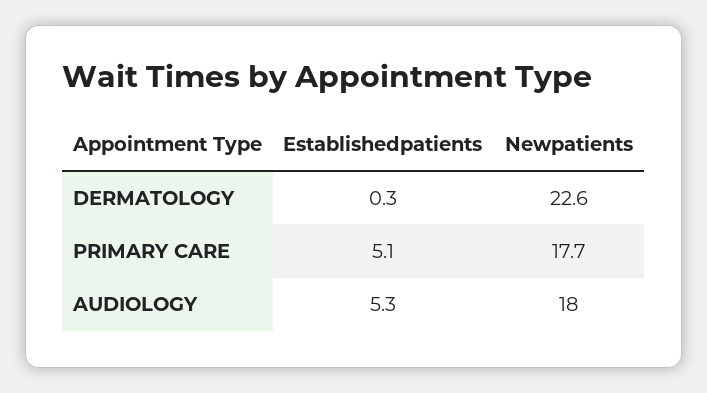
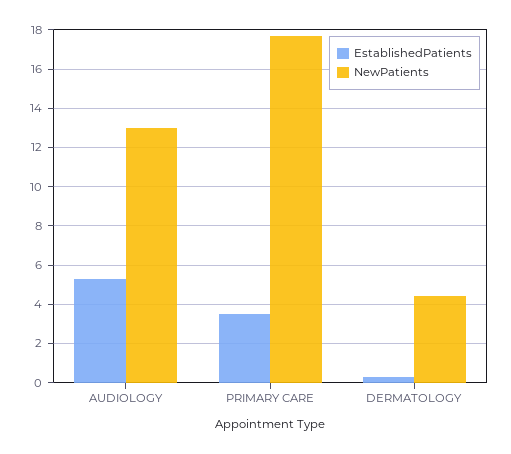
Newpatients, DERMATOLOGY: 22.6 -> 4.5
Establishedpatients, PRIMARY CARE: 5.1 -> 3.5
Newpatients, AUDIOLOGY: 18 -> 13

